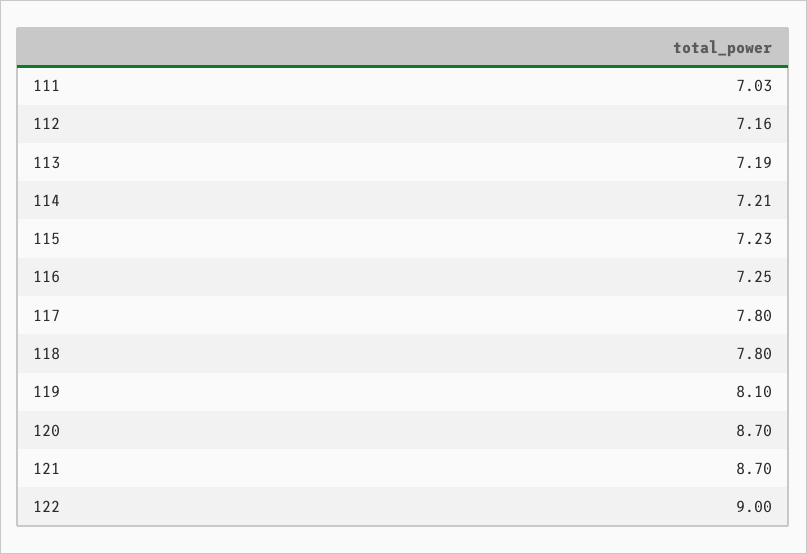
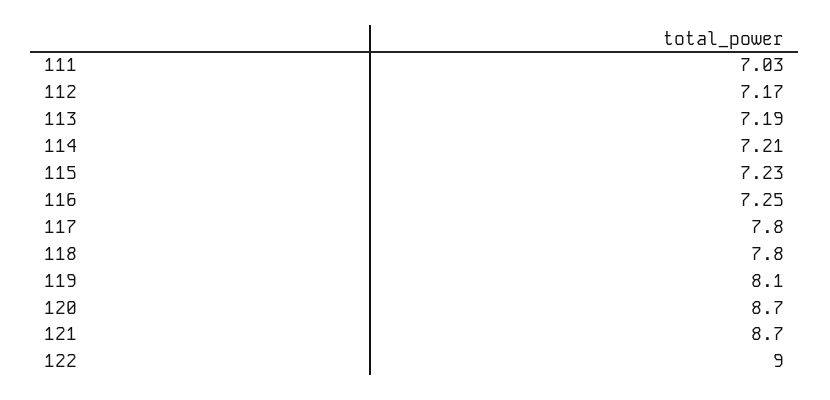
112: 7.16 -> 7.17

